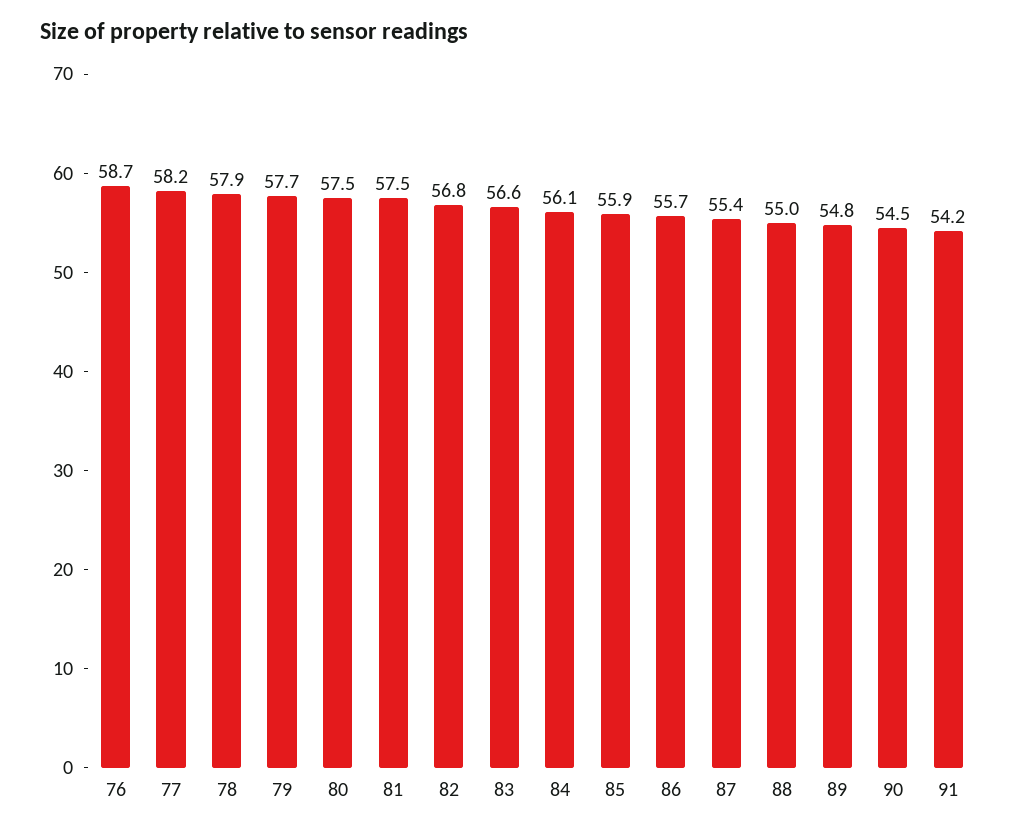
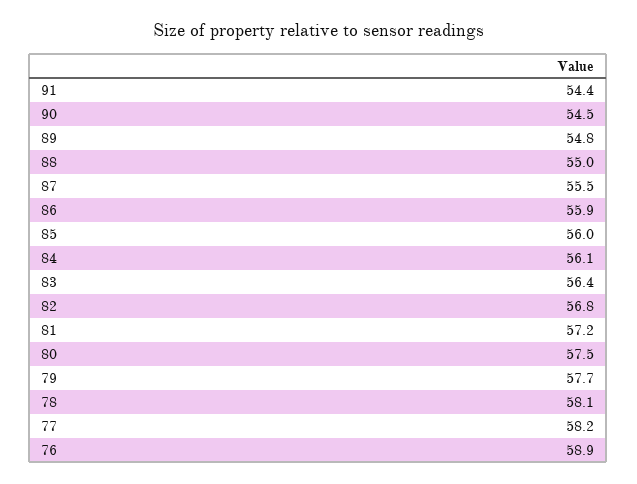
76: 58.7 -> 58.9
78: 57.9 -> 58.1
81: 57.5 -> 57.2
83: 56.6 -> 56.4
85: 55.9 -> 56
86: 55.7 -> 55.9
87: 55.4 -> 55.5
91: 54.2 -> 54.4

